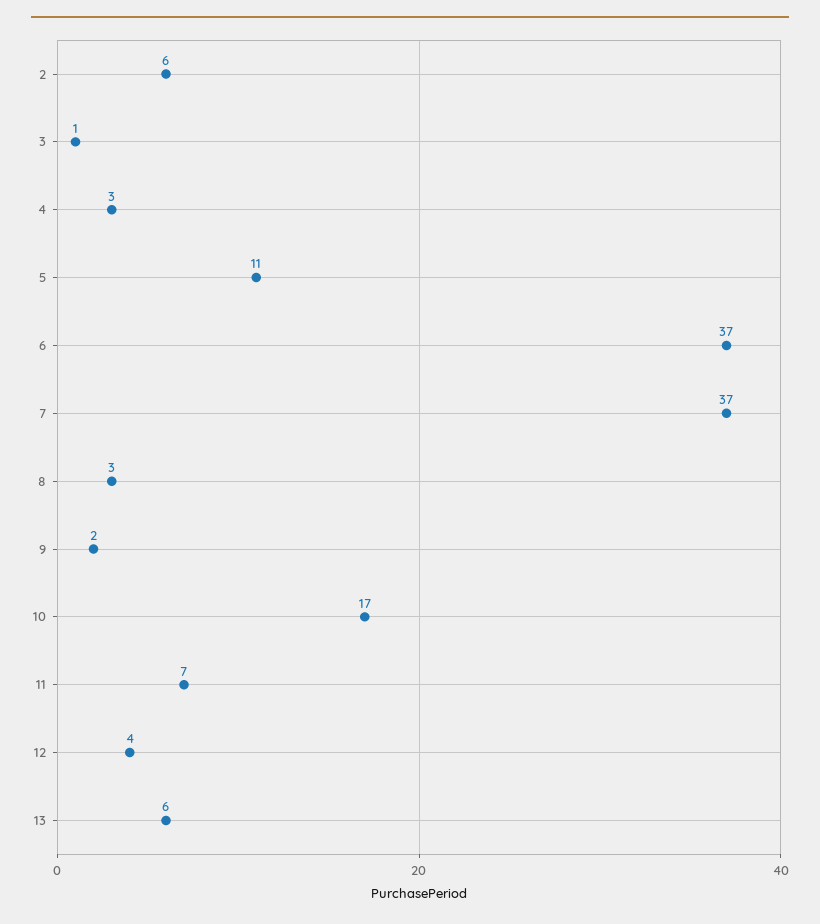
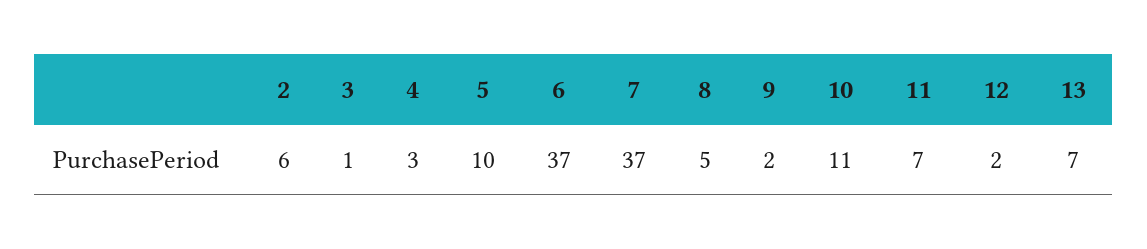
5: 11 -> 10
8: 3 -> 5
10: 17 -> 11
12: 4 -> 2
13: 6 -> 7

